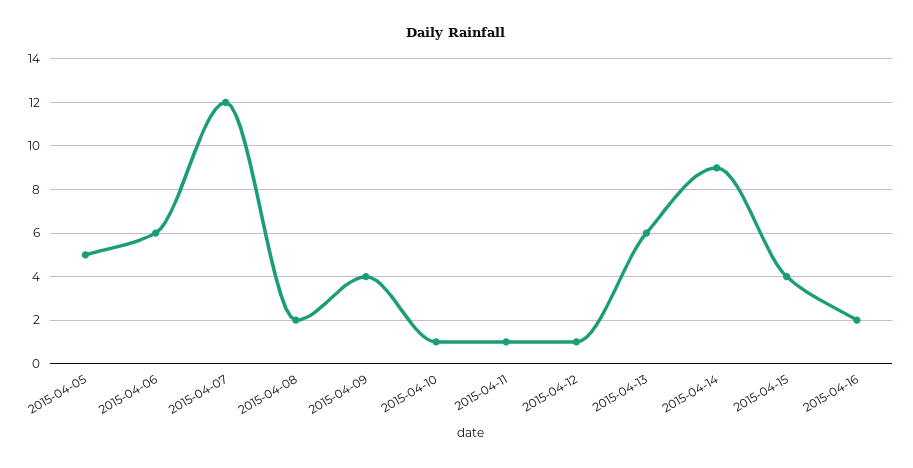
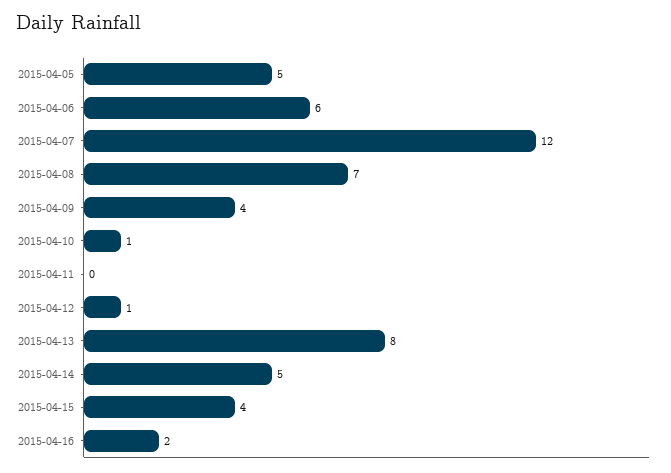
2015-04-08: 2 -> 7
2015-04-11: 1 -> 0
2015-04-13: 6 -> 8
2015-04-14: 9 -> 5

